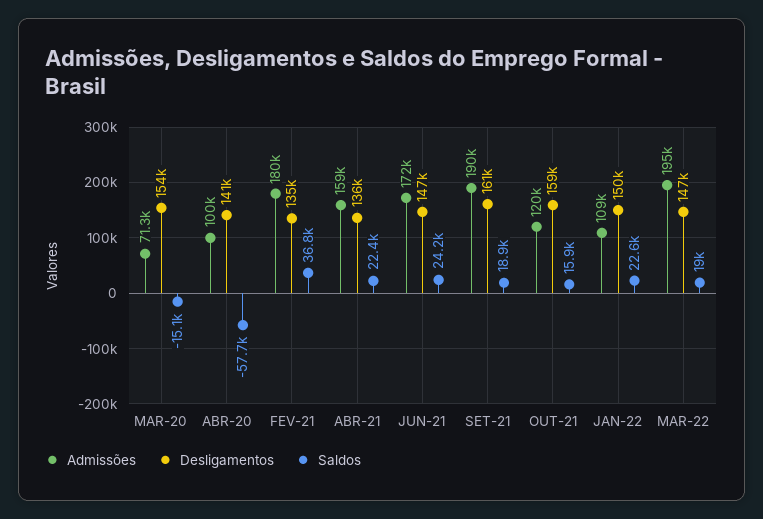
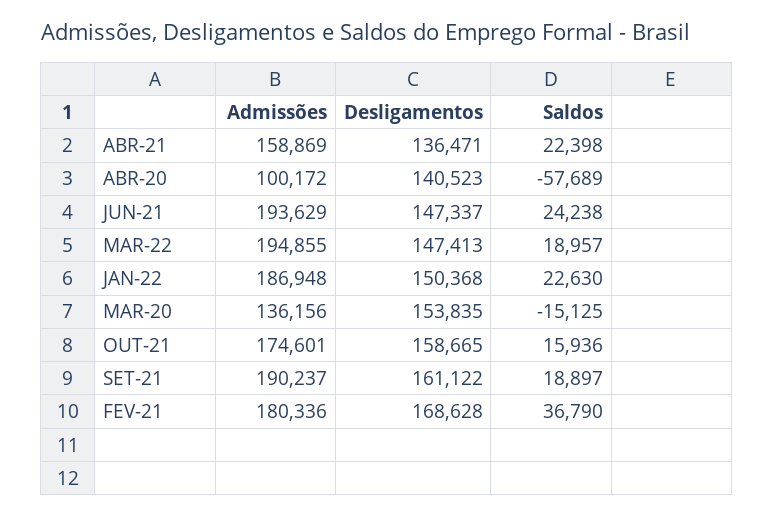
Admissões, MAR-20: 71300 -> 136156
Desligamentos, FEV-21: 135000 -> 168628
Admissões, JUN-21: 172000 -> 193629
Admissões, OUT-21: 120000 -> 174601
Admissões, JAN-22: 109000 -> 186948

